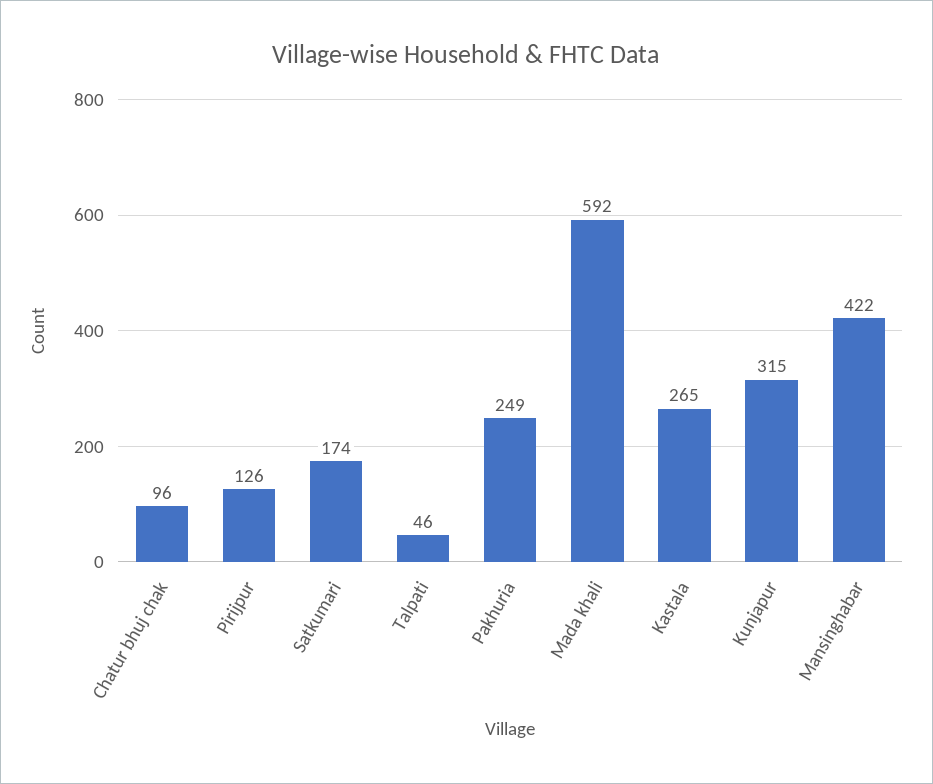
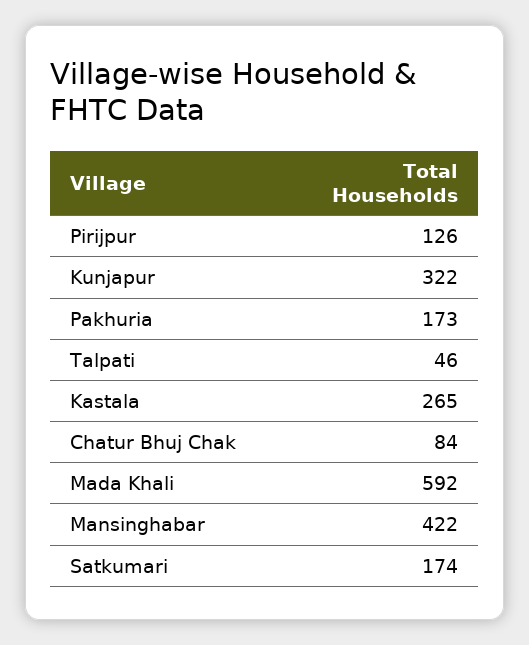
Chatur bhuj chak: 96 -> 84
Pakhuria: 249 -> 173
Kunjapur: 315 -> 322

